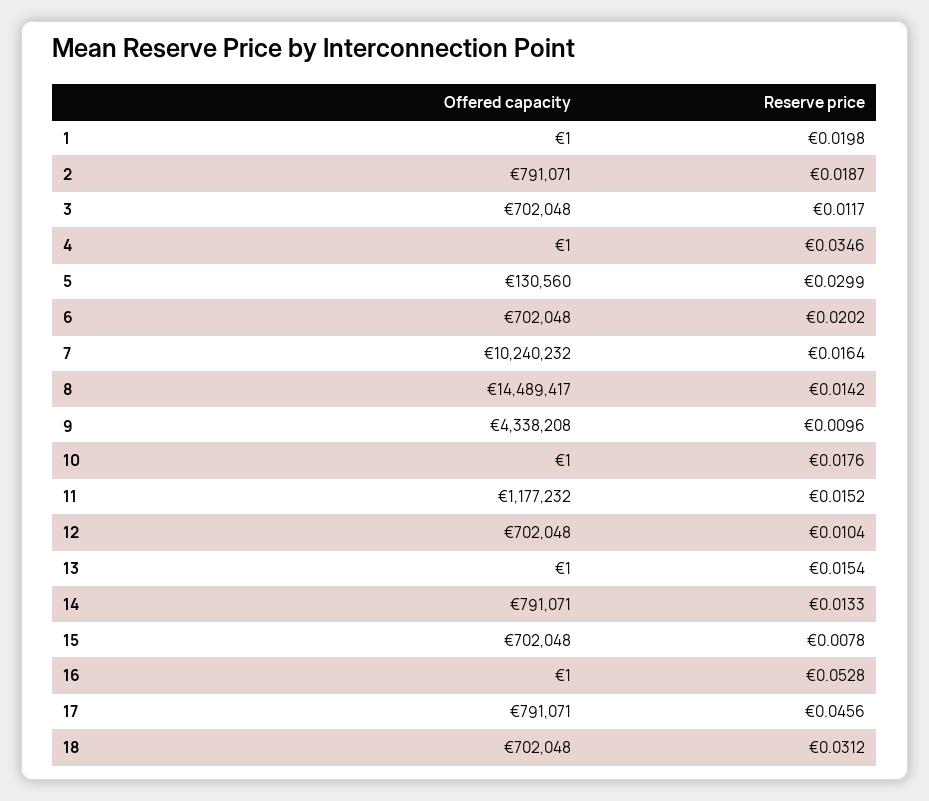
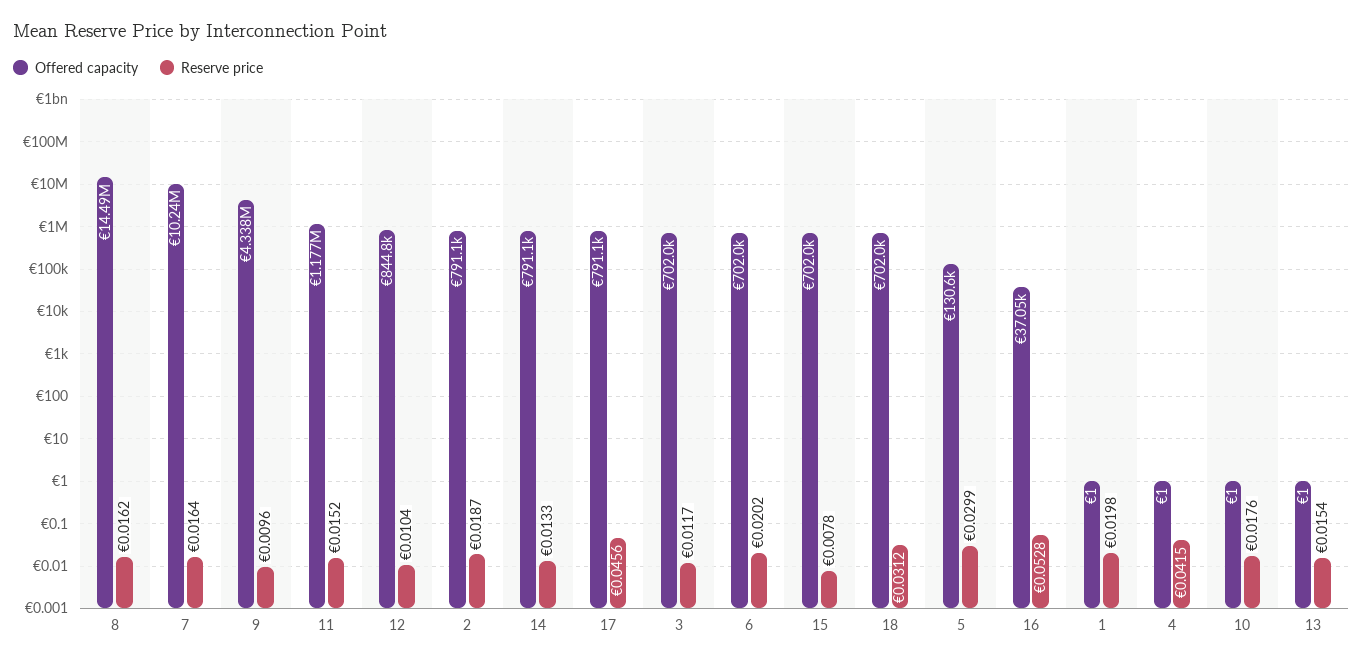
Reserve price, 4: 0.0346 -> 0.0415
Reserve price, 8: 0.0142 -> 0.0162
Offered capacity, 12: 702048 -> 844800
Offered capacity, 16: 1 -> 37050

